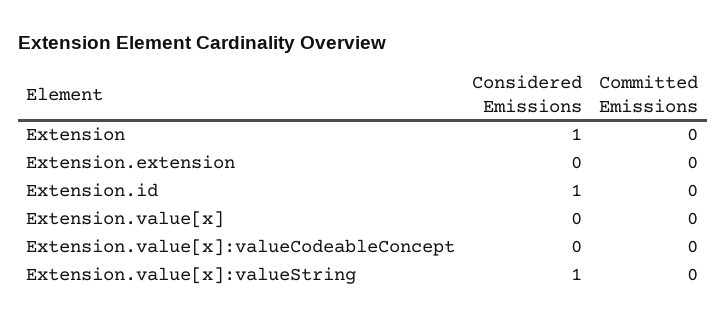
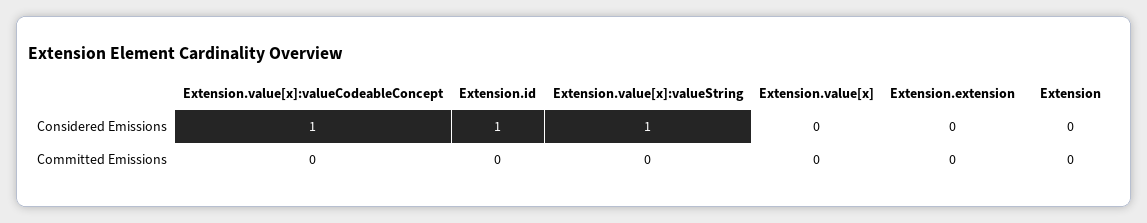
Considered Emissions, Extension: 1 -> 0
Considered Emissions, Extension.value[x]:valueCodeableConcept: 0 -> 1

